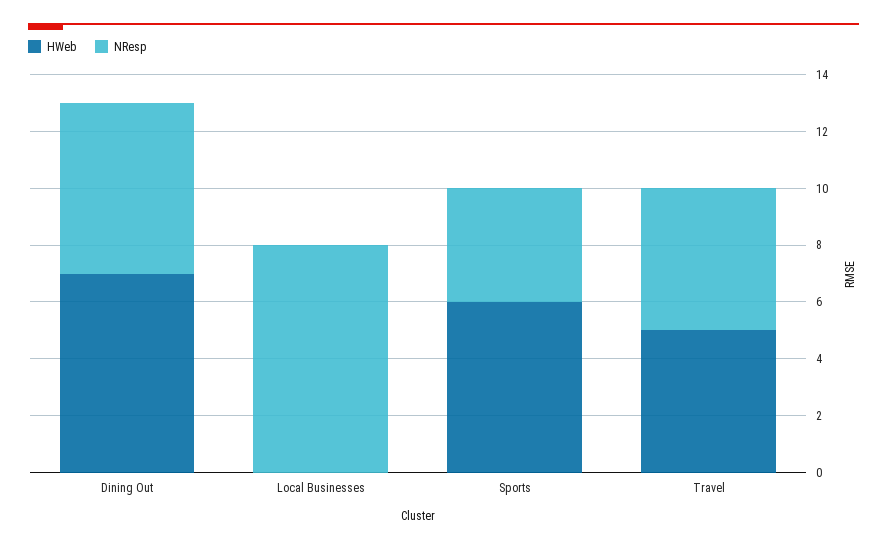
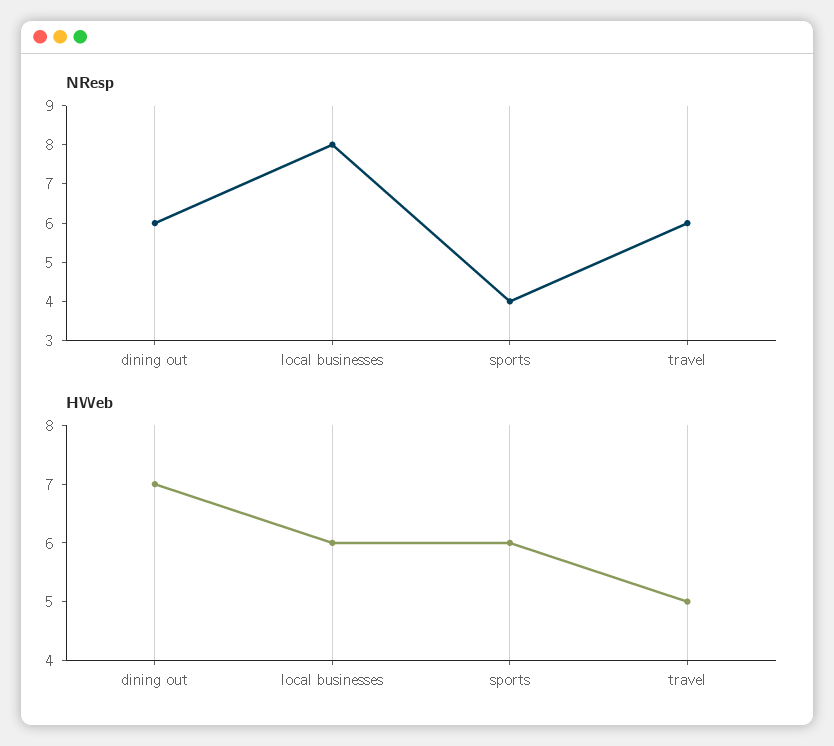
HWeb, Local Businesses: 0 -> 6
NResp, Travel: 5 -> 6

